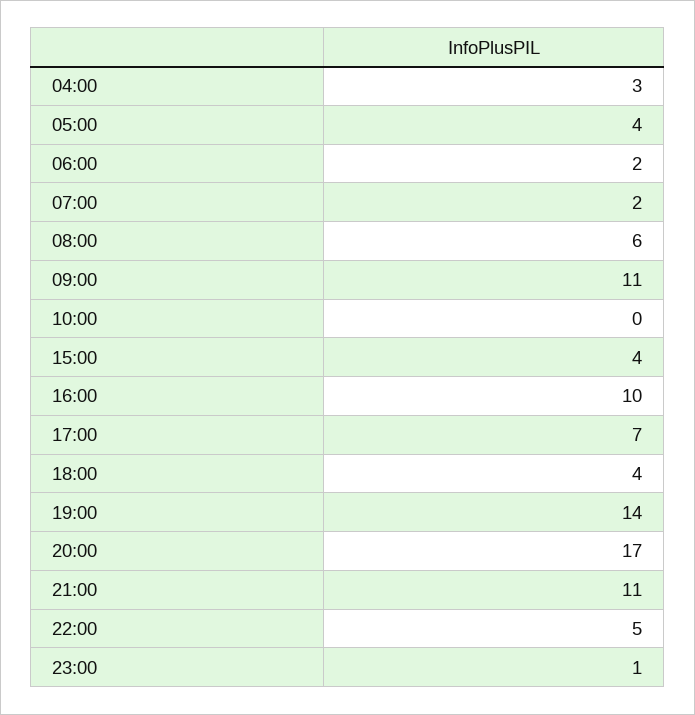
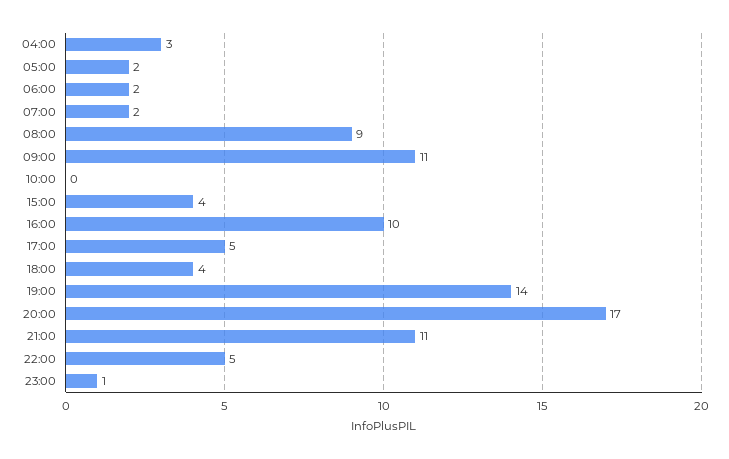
05:00: 4 -> 2
08:00: 6 -> 9
17:00: 7 -> 5

